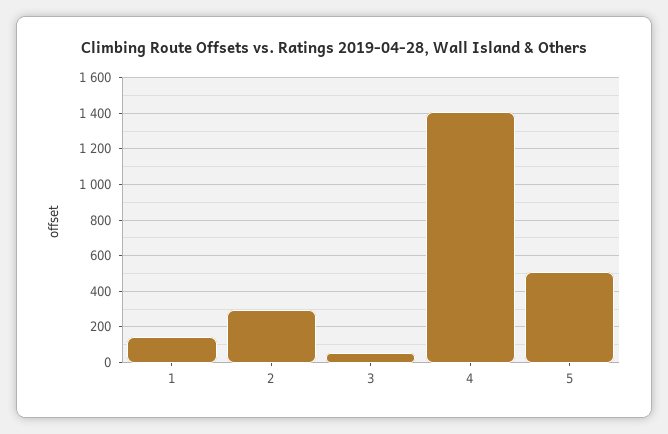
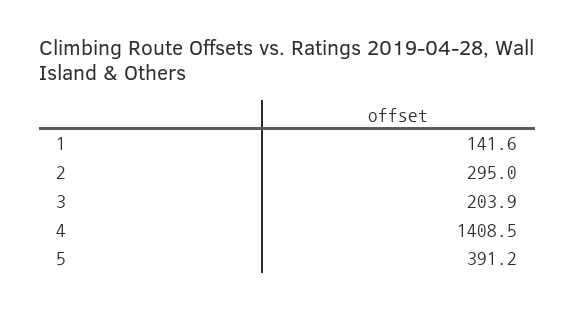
3: 50 -> 203.9
5: 500 -> 391.2

